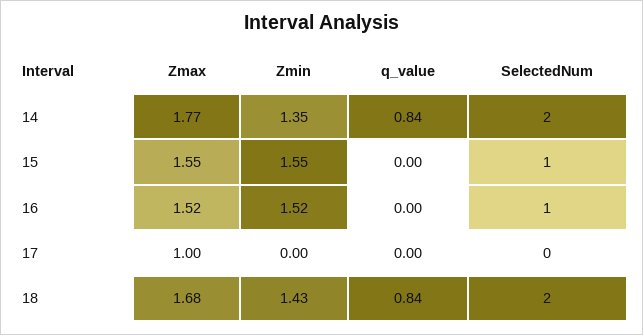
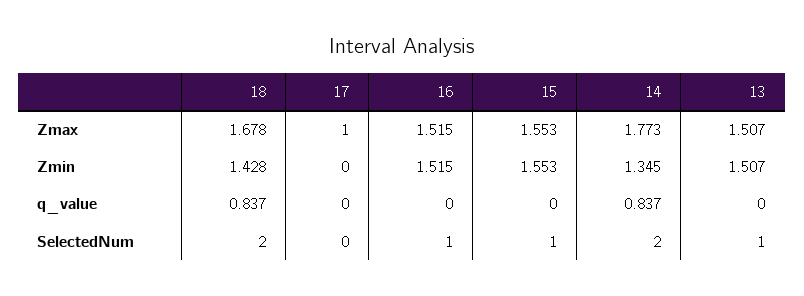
Zmax, 13: none -> 1.507
Zmin, 13: none -> 1.507
q_value, 13: none -> 0
SelectedNum, 13: none -> 1

